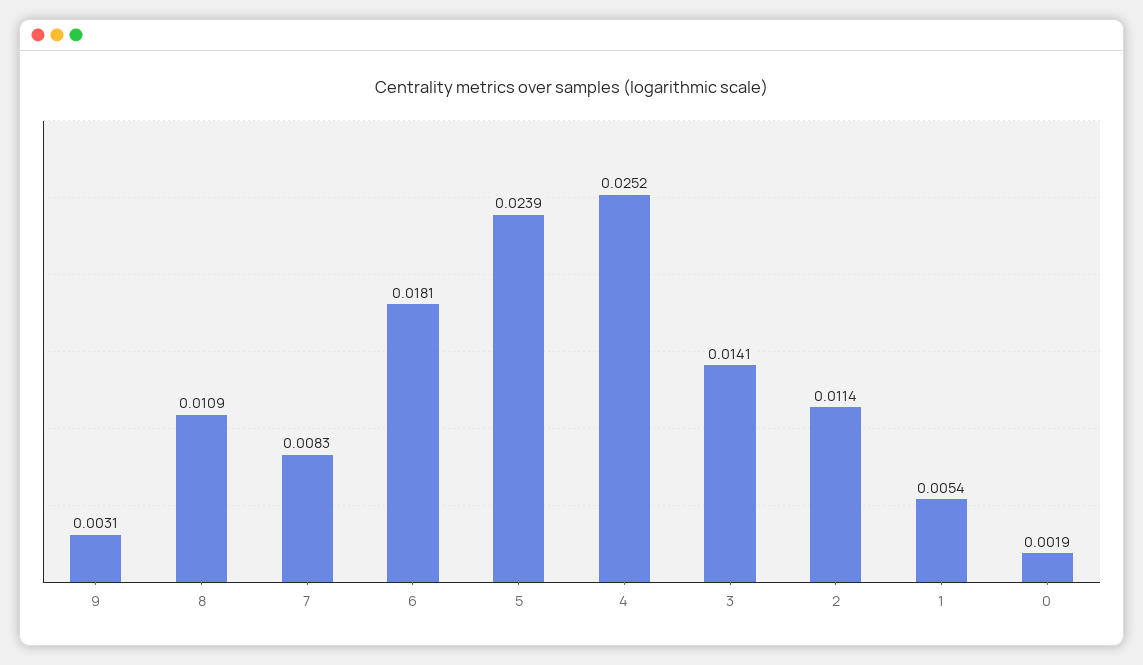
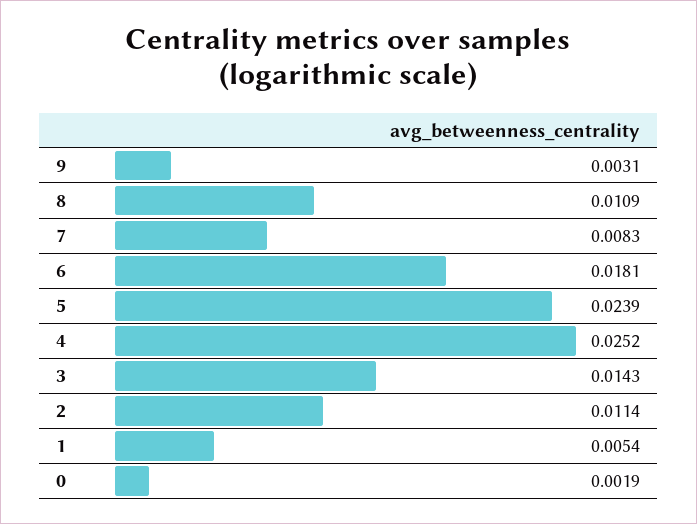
3: 0.0141 -> 0.0143

